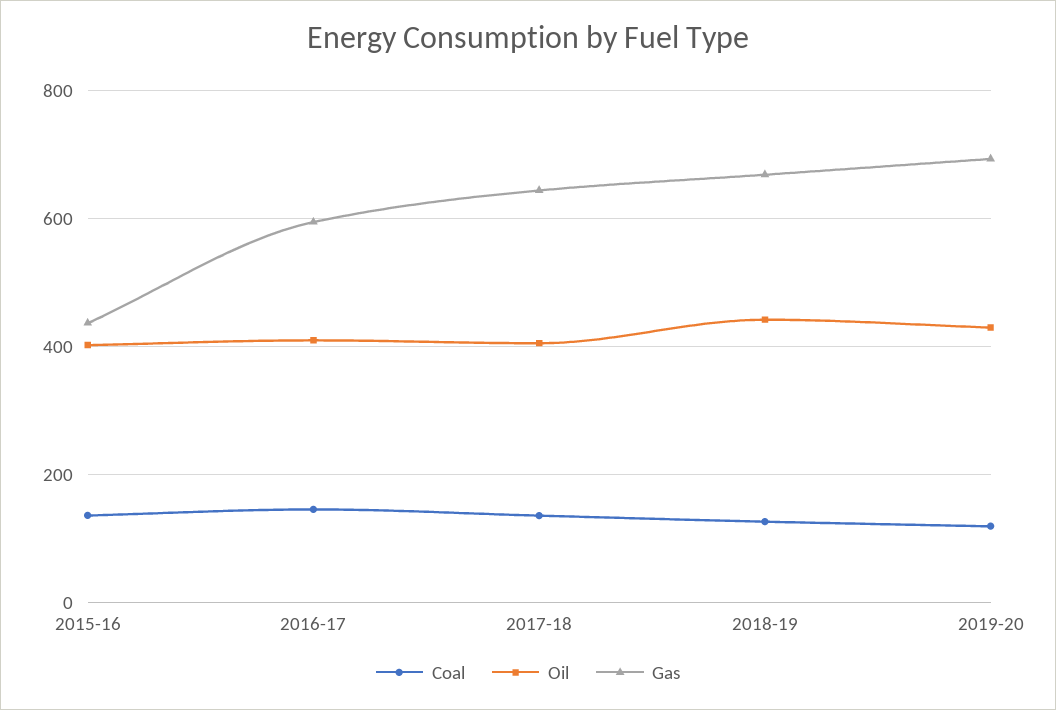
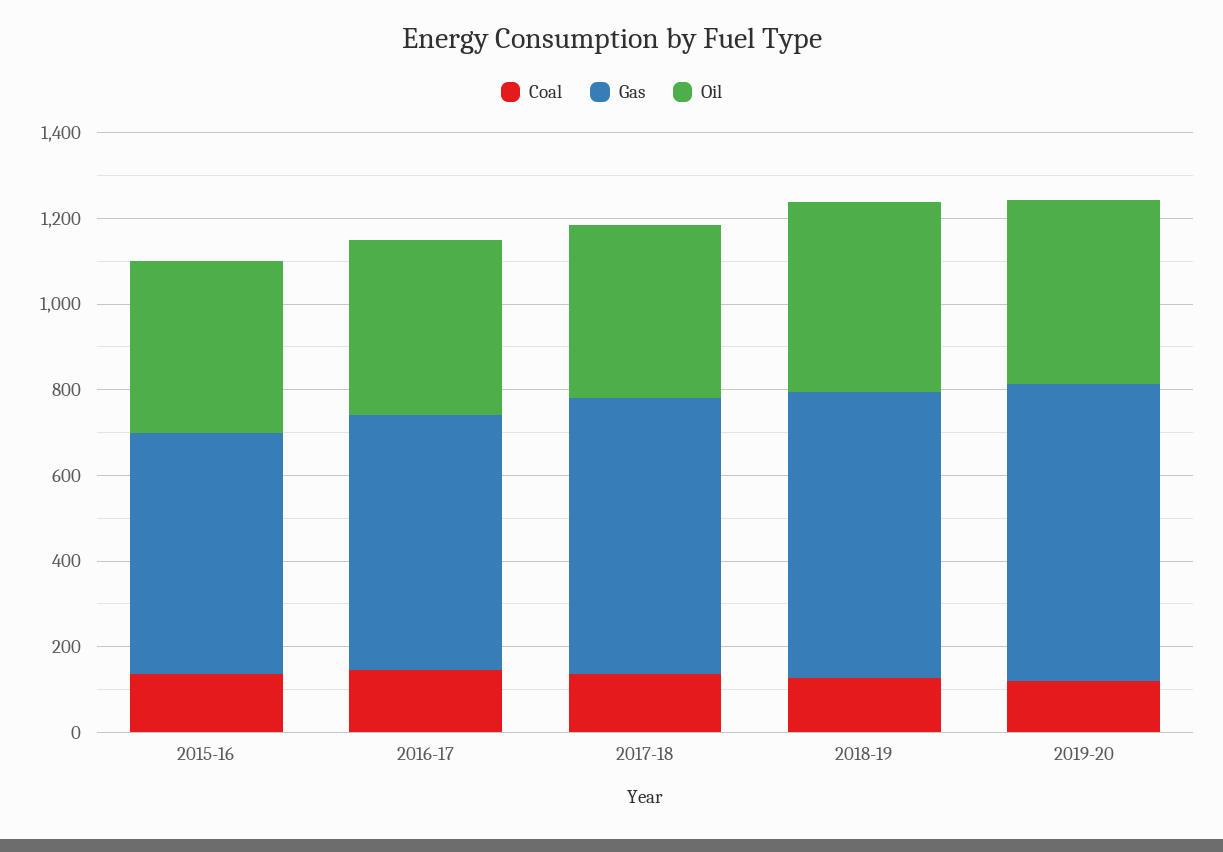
Gas, 2015-16: 440 -> 550

